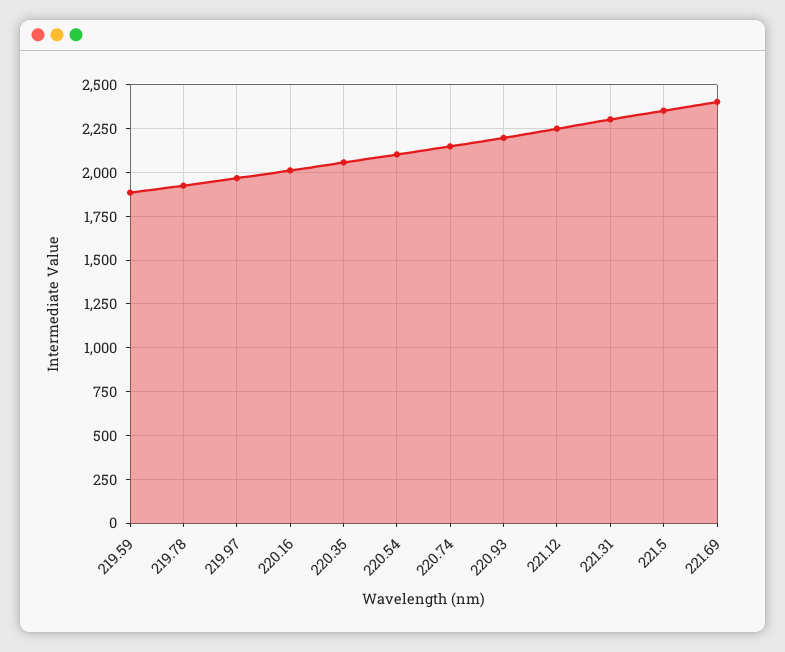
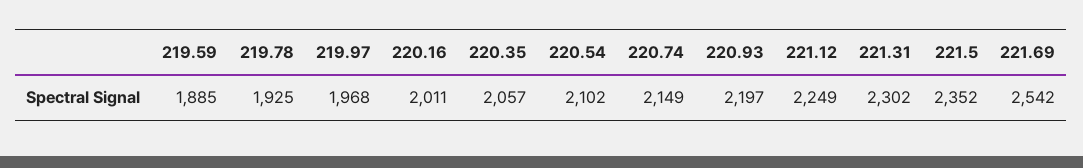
221.69: 2400 -> 2542

